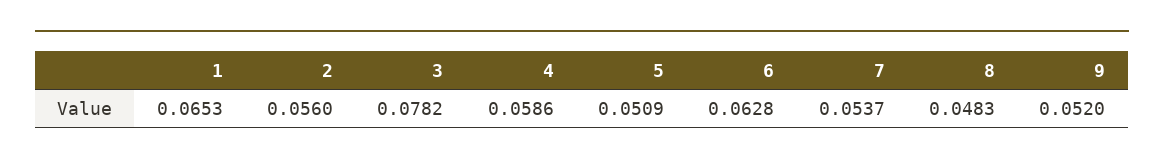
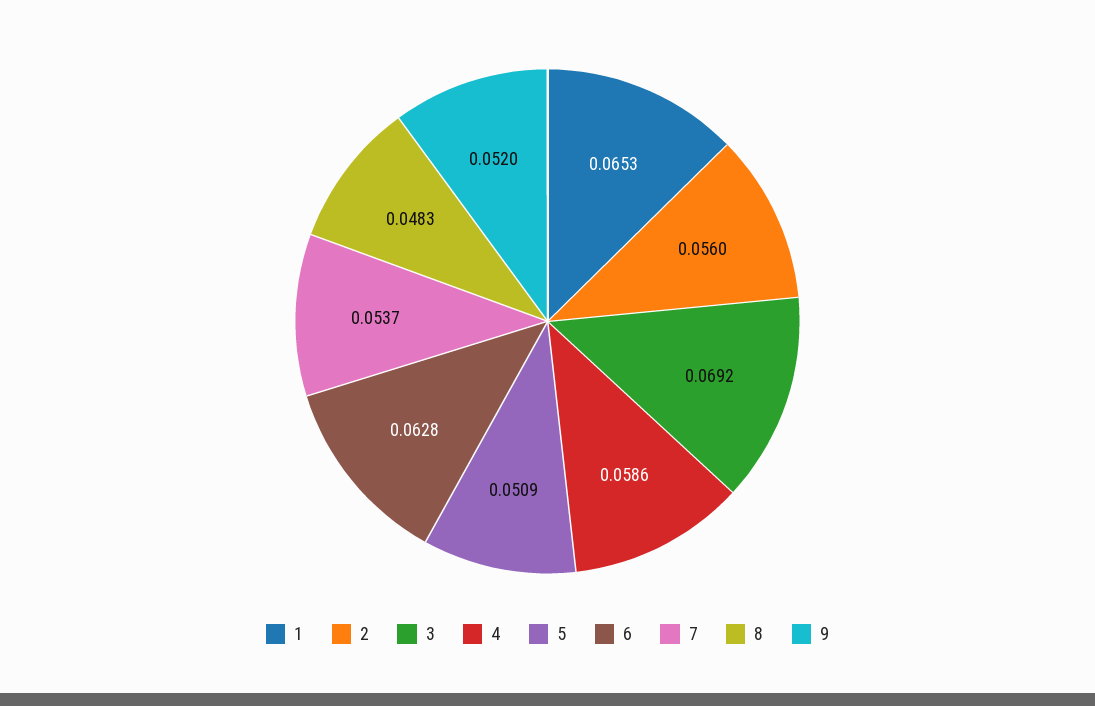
3: 0.0782 -> 0.0692

